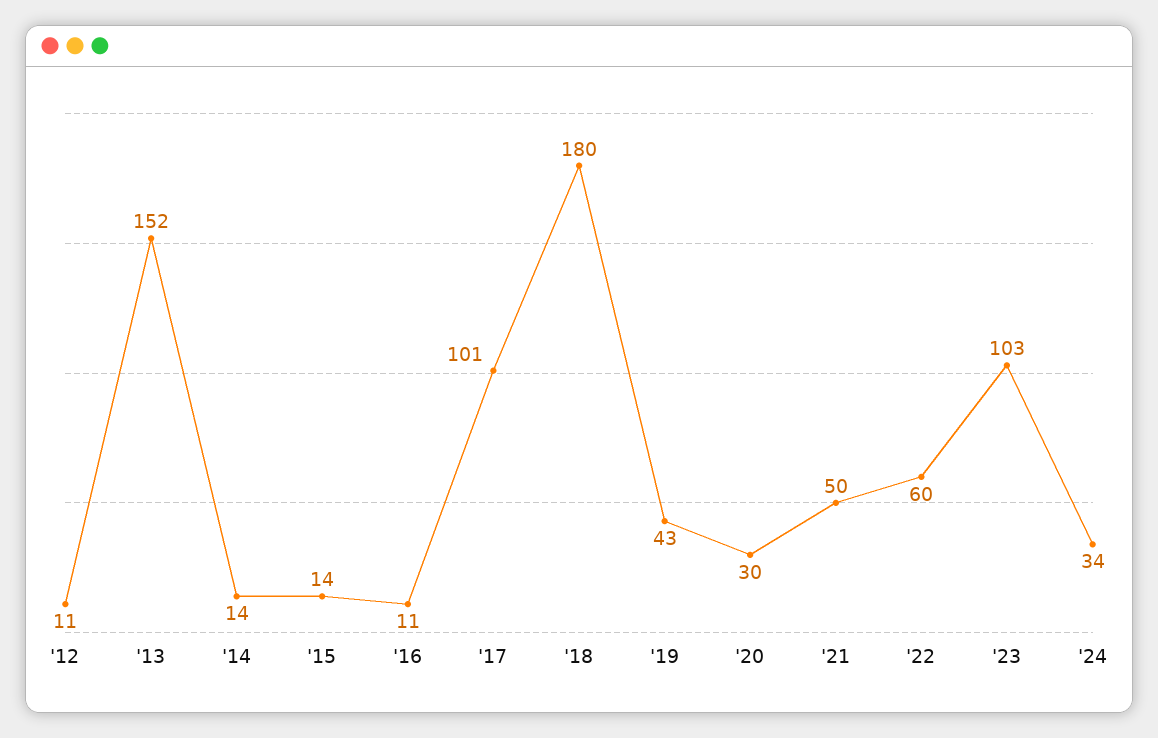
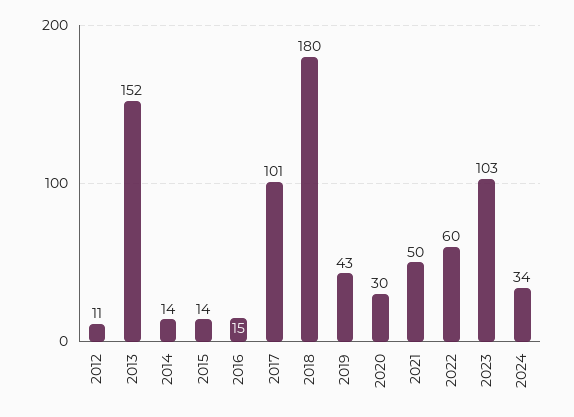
'16: 11 -> 15

